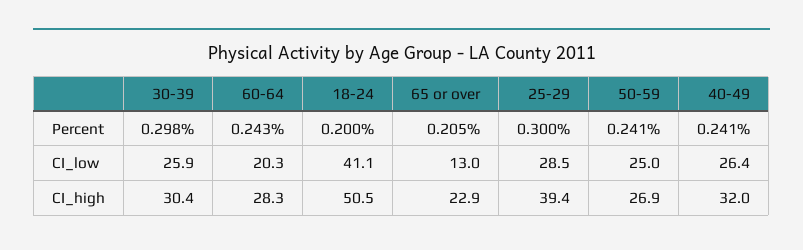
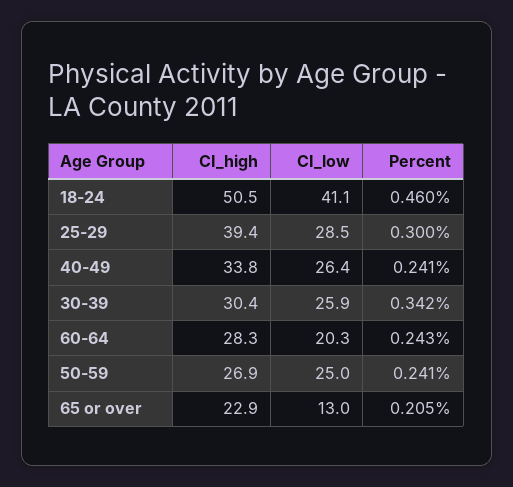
30-39, Percent: 0.298 -> 0.342
18-24, Percent: 0.2 -> 0.46
40-49, CI_high: 32 -> 33.8

